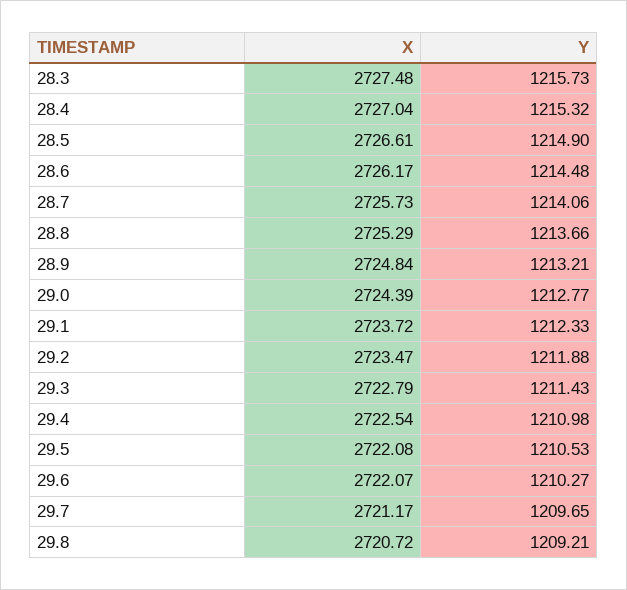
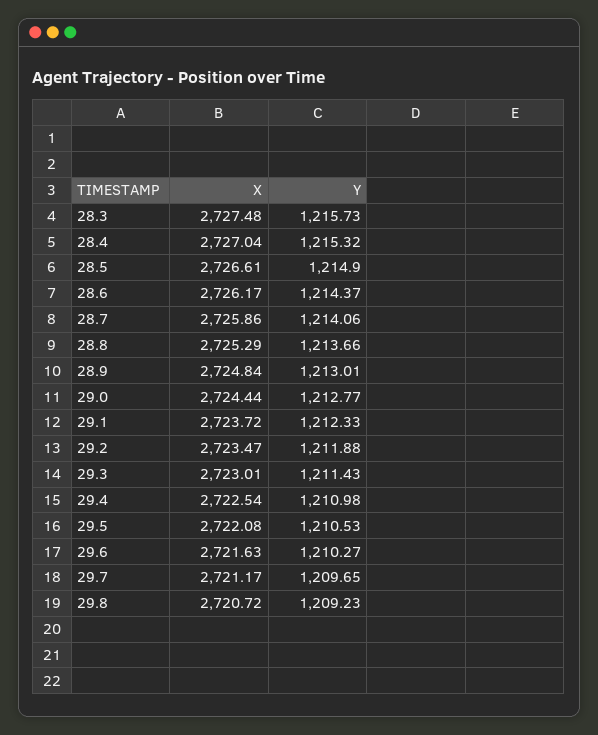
Y, 28.6: 1214.48 -> 1214.37
X, 28.7: 2725.73 -> 2725.86
Y, 28.9: 1213.21 -> 1213.01
X, 29.0: 2724.39 -> 2724.44
X, 29.3: 2722.79 -> 2723.01
X, 29.6: 2722.07 -> 2721.63
Y, 29.8: 1209.21 -> 1209.23

